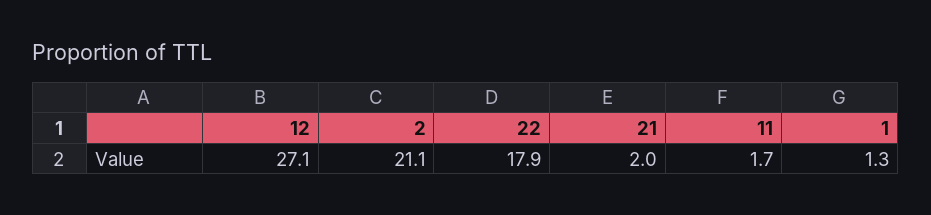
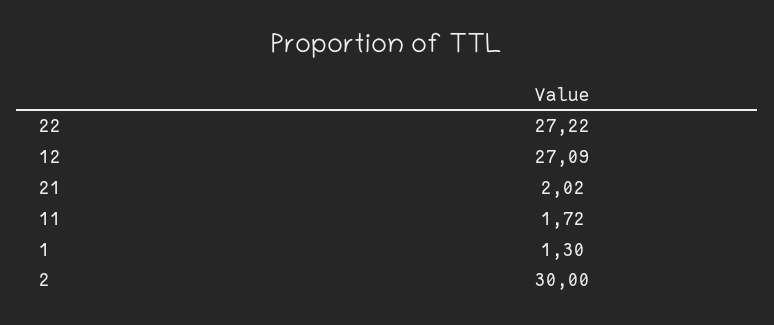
2: 21.1 -> 30
22: 17.9 -> 27.22

